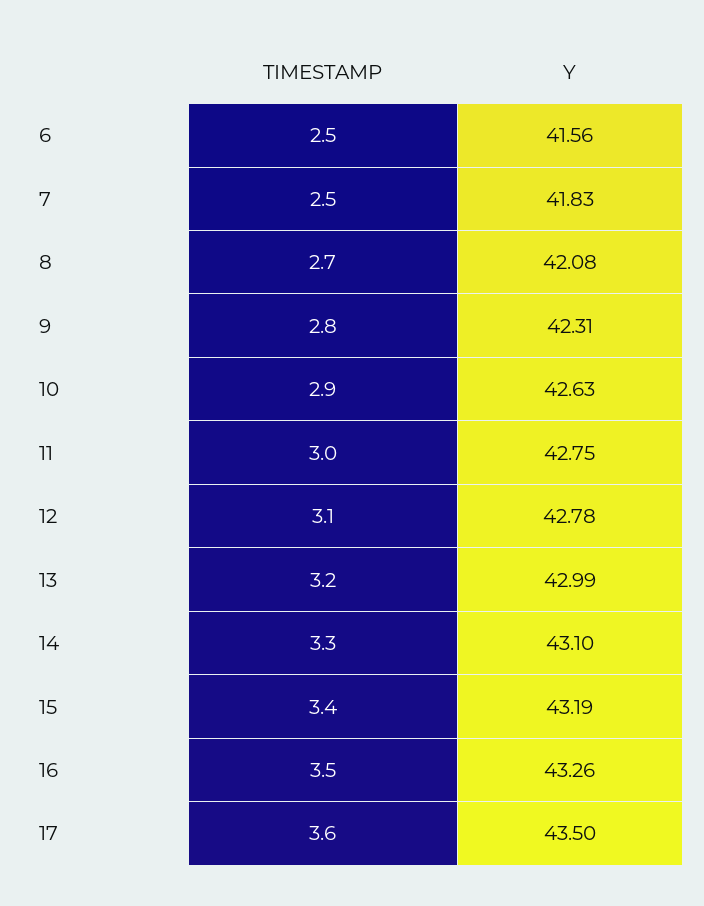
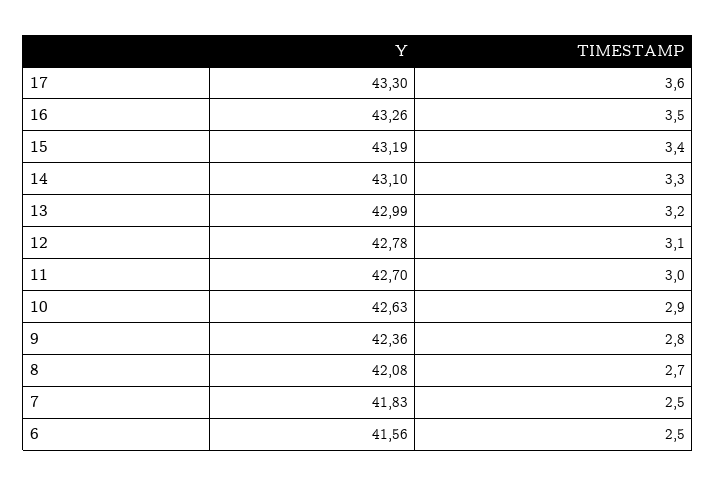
Y, 9: 42.31 -> 42.36
Y, 11: 42.75 -> 42.7
Y, 17: 43.5 -> 43.3

